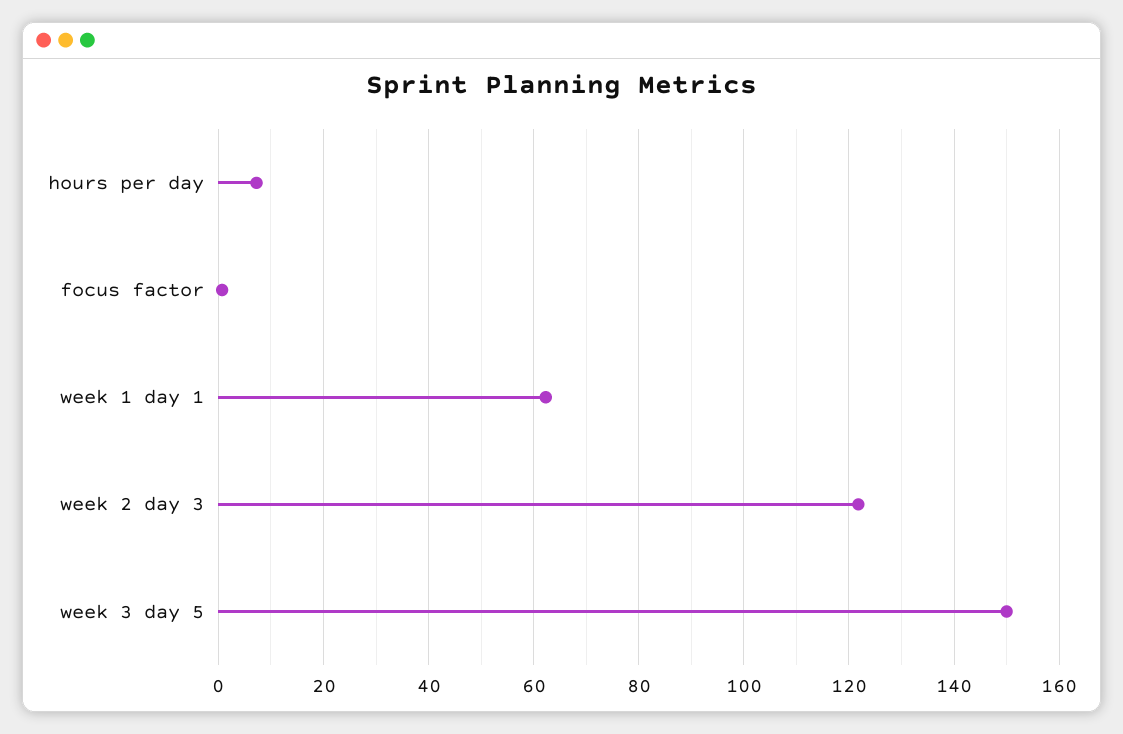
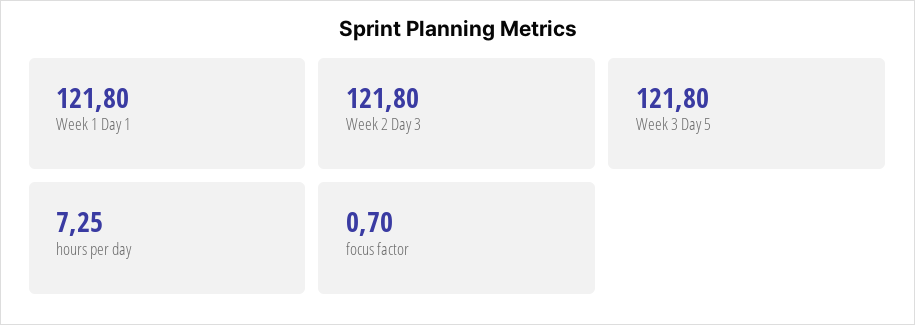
week 1 day 1: 62 -> 121.8
week 3 day 5: 150 -> 121.8

